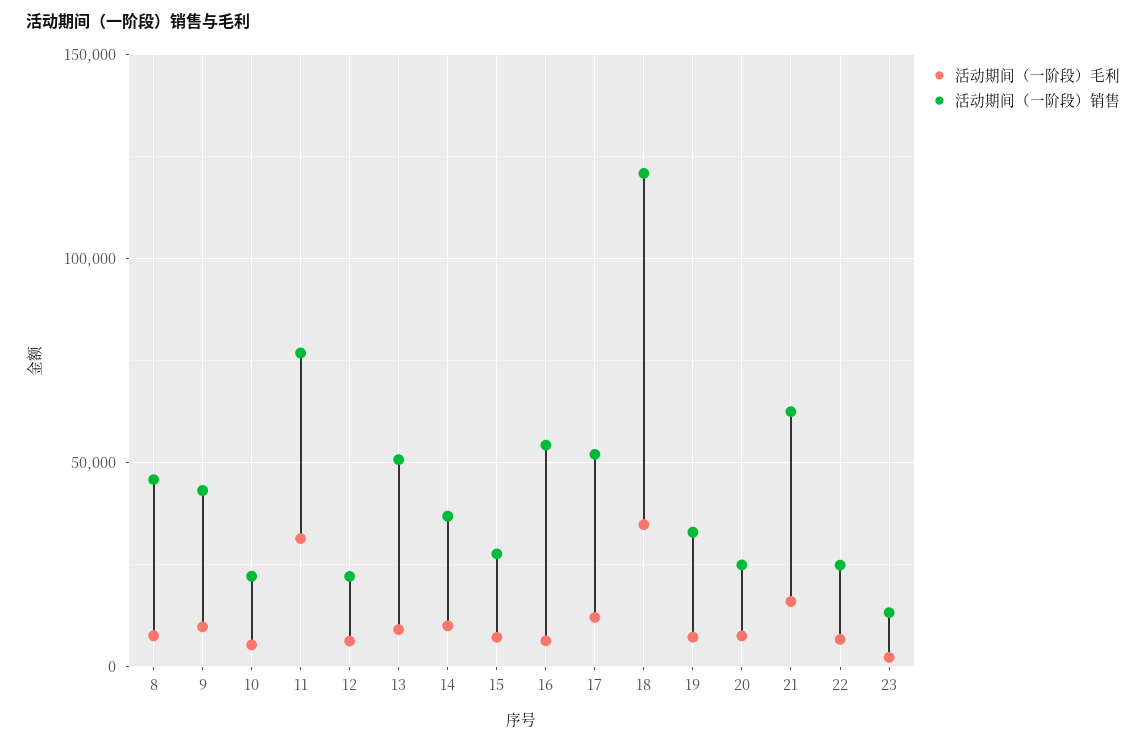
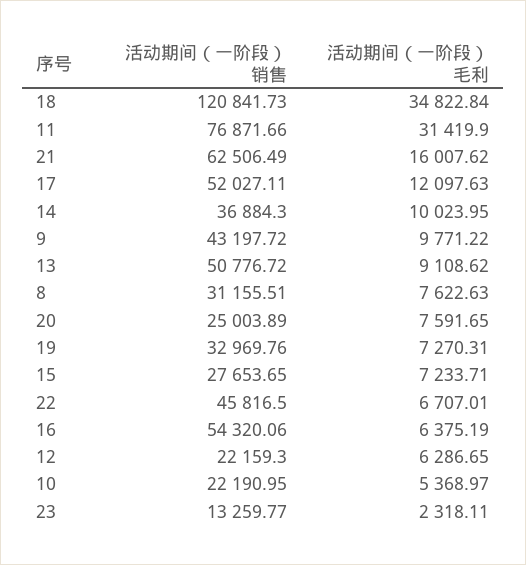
活动期间（一阶段）销售, 8: 45000 -> 31155.51
活动期间（一阶段）销售, 22: 25000 -> 45816.5

